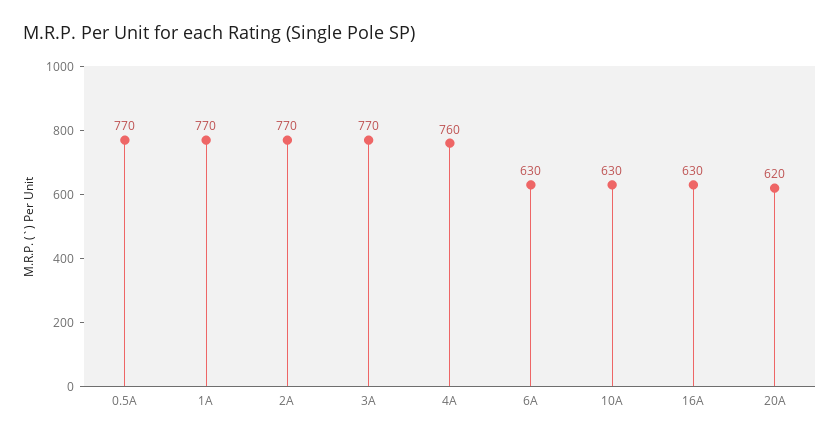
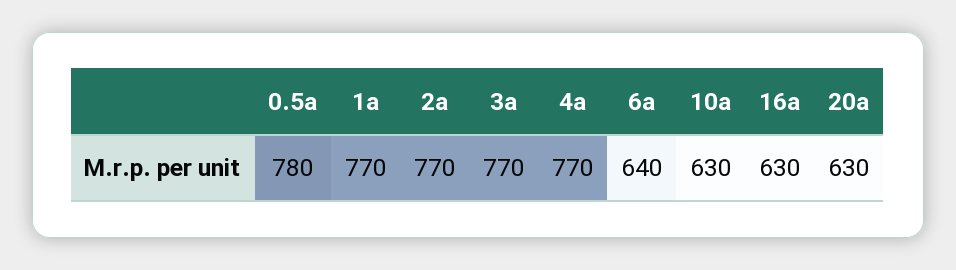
0.5A: 770 -> 780
4A: 760 -> 770
6A: 630 -> 640
20A: 620 -> 630

